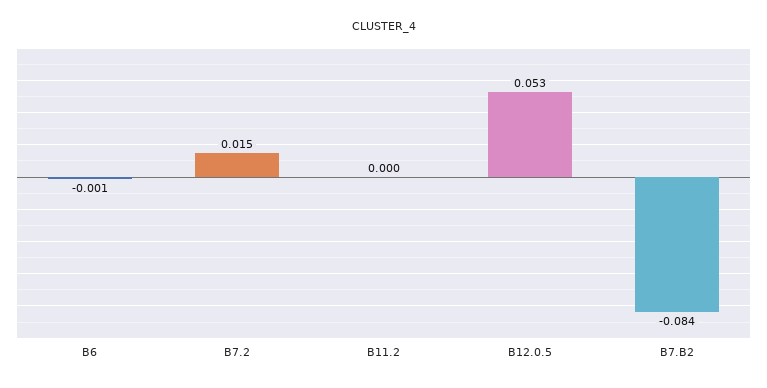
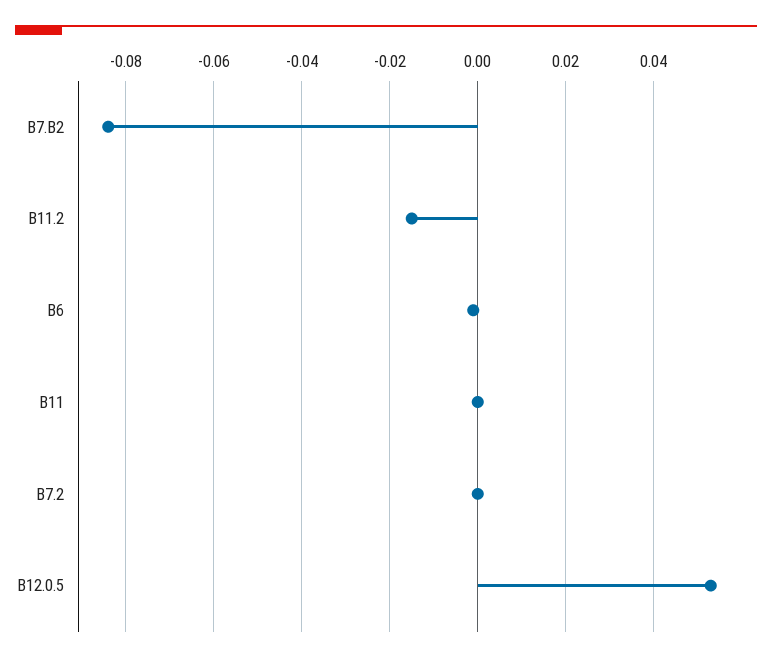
B7.2: 0.015 -> 0
B11.2: 0 -> -0.015
B11: none -> 0

